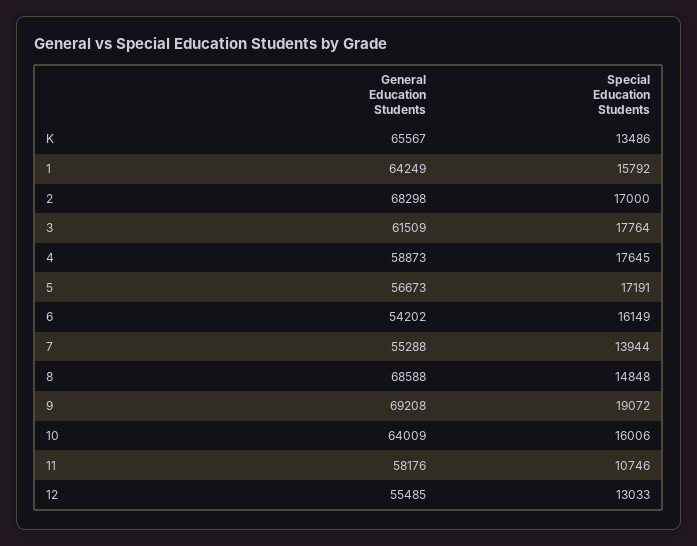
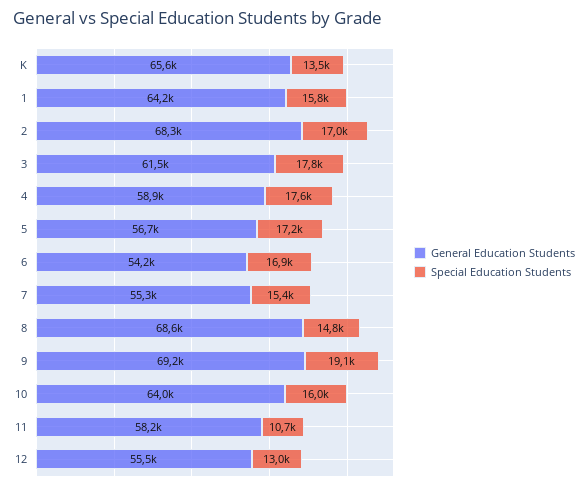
Special Education Students, 6: 16149 -> 16900
Special Education Students, 7: 13944 -> 15400

